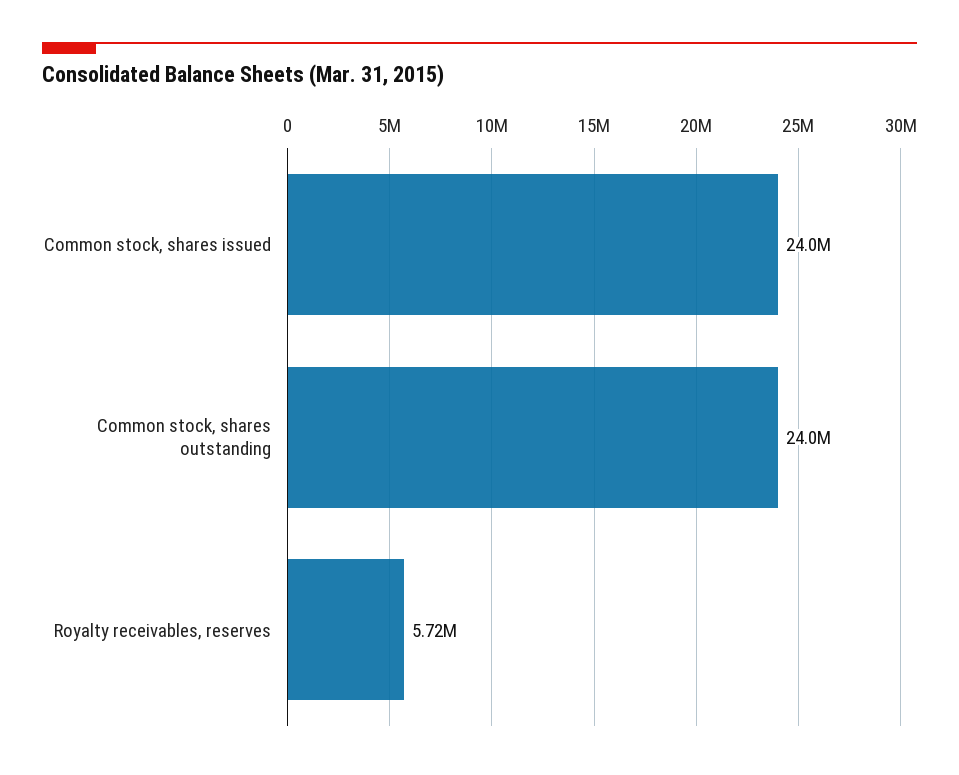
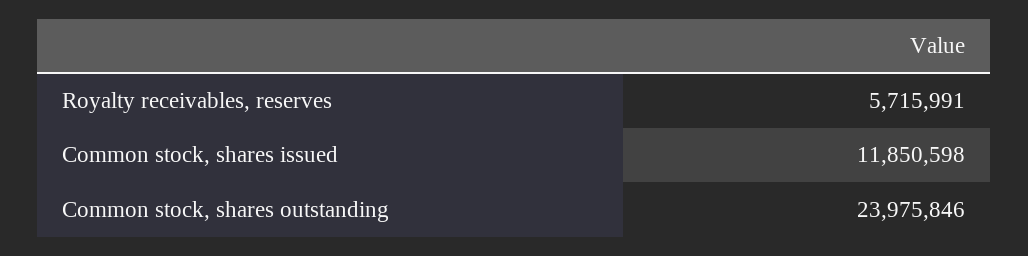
Common stock, shares issued: 24000000 -> 11850598

